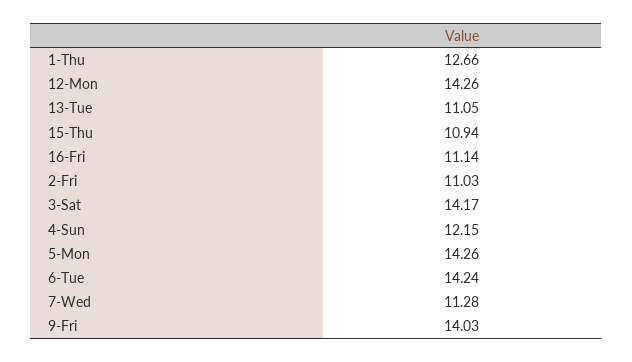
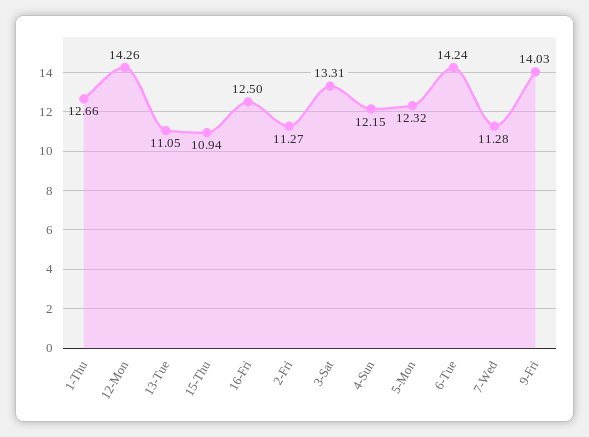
16-Fri: 11.14 -> 12.5
2-Fri: 11.03 -> 11.27
3-Sat: 14.17 -> 13.31
5-Mon: 14.26 -> 12.32

